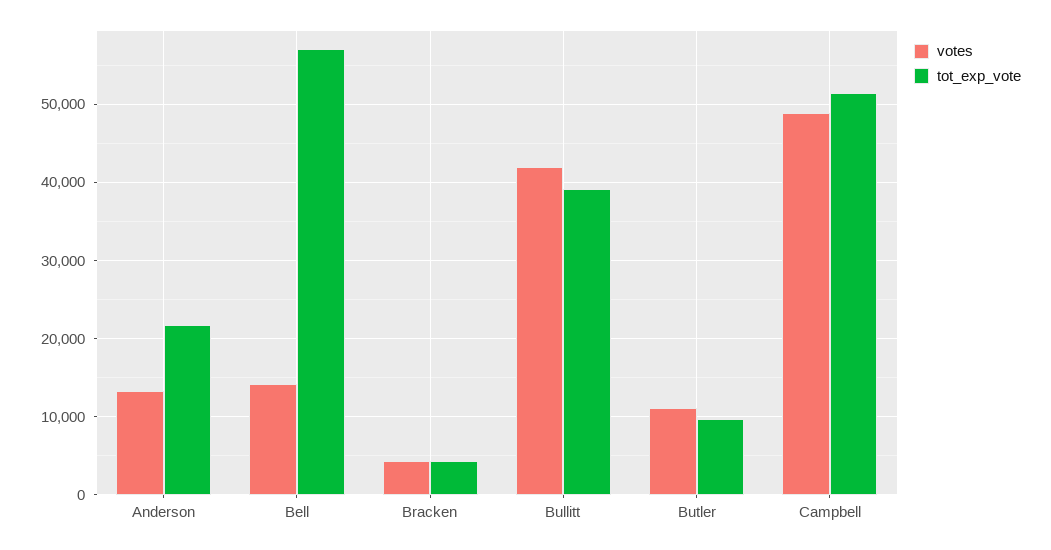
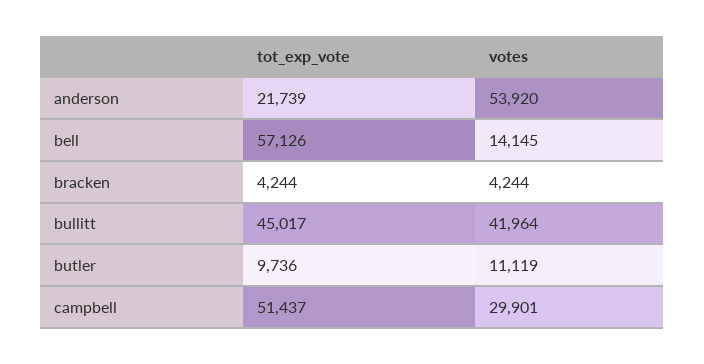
votes, Anderson: 13000 -> 53920
tot_exp_vote, Bullitt: 39000 -> 45017
votes, Campbell: 49000 -> 29901

